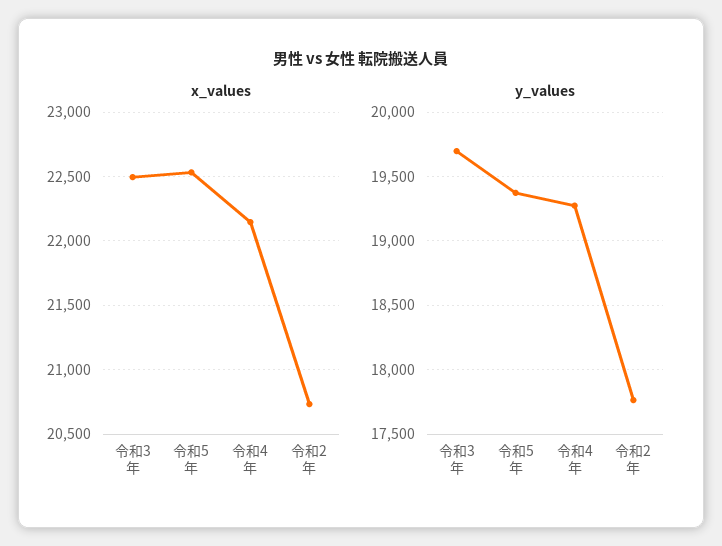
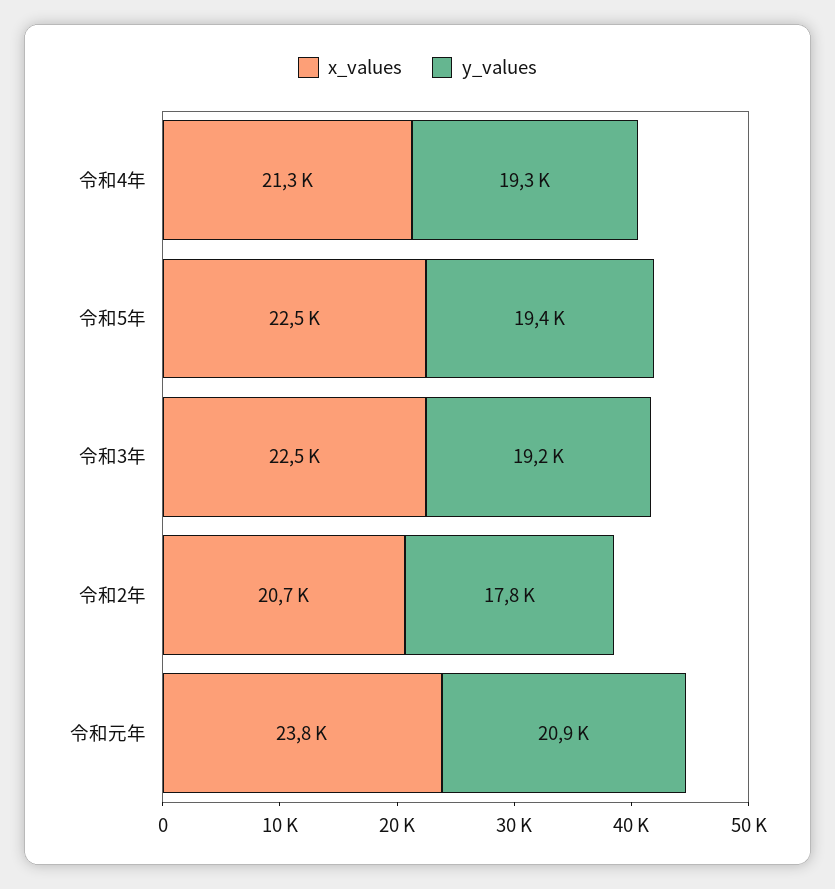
x_values, 令和4年: 22150 -> 21300
y_values, 令和3年: 19700 -> 19200
x_values, 令和元年: none -> 23800
y_values, 令和元年: none -> 20900

